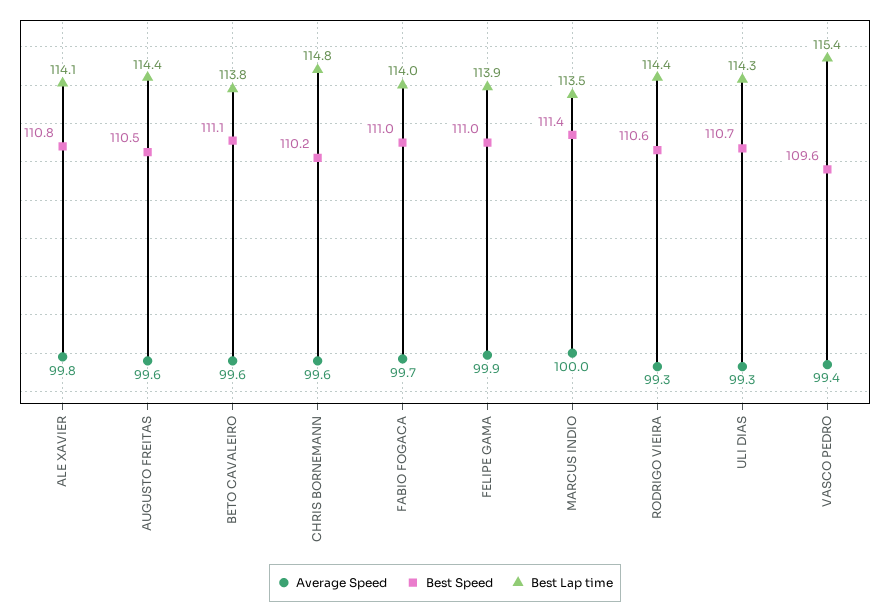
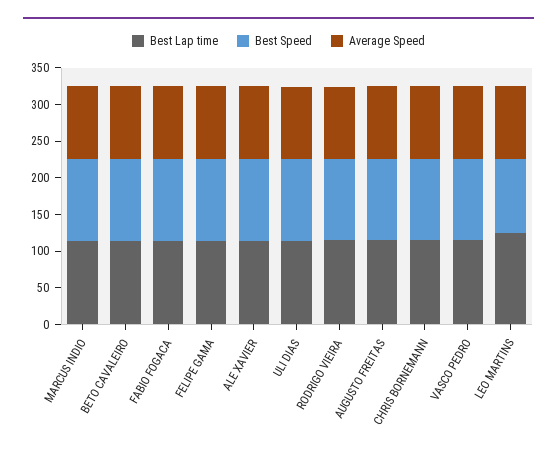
Best Lap time, LEO MARTINS: none -> 125
Best Speed, LEO MARTINS: none -> 100
Average Speed, LEO MARTINS: none -> 100

